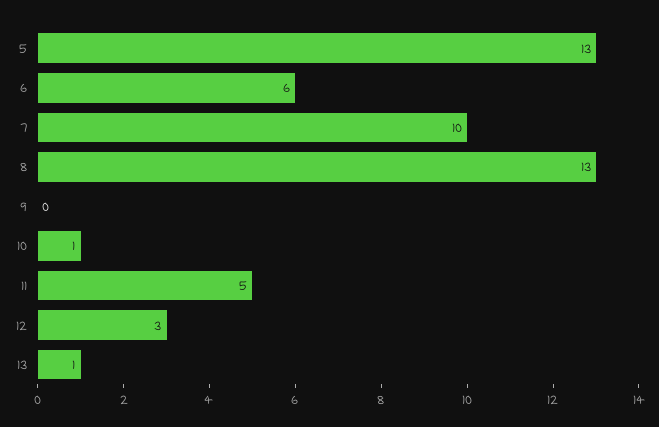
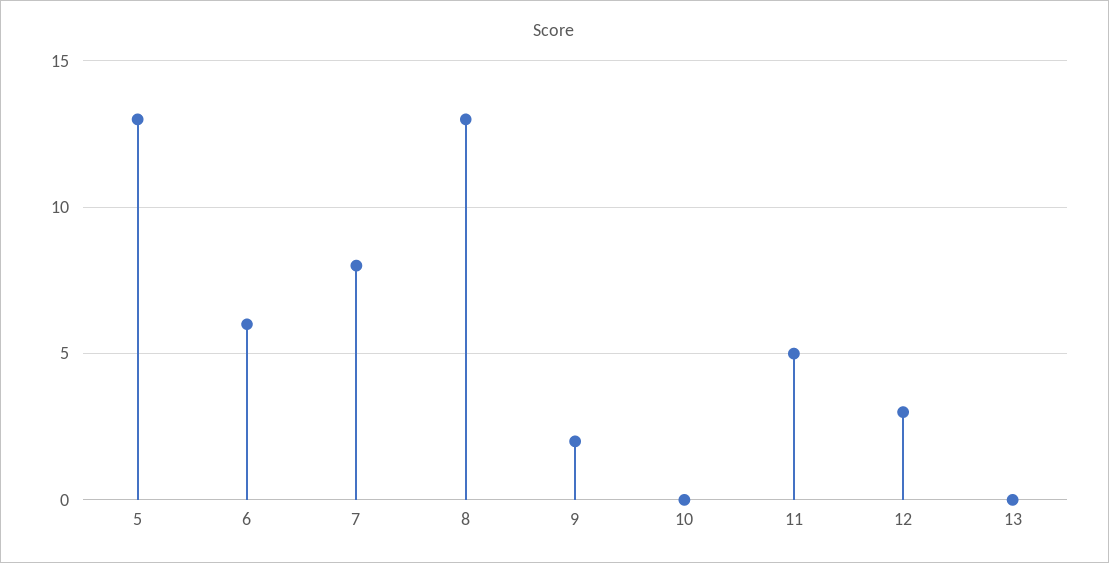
7: 10 -> 8
9: 0 -> 2
10: 1 -> 0
13: 1 -> 0

